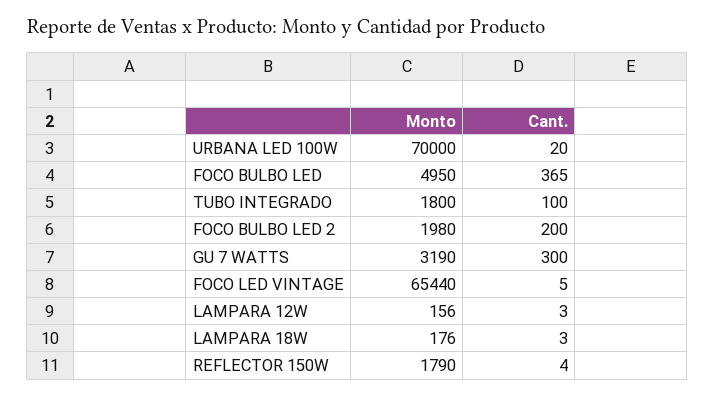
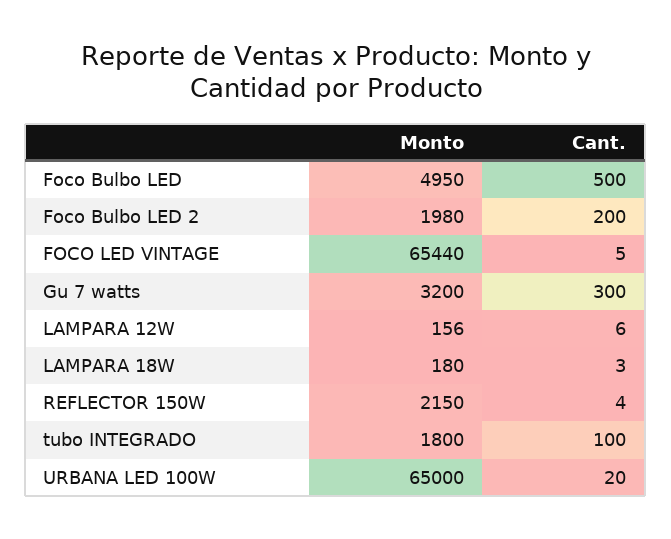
Monto, URBANA LED 100W: 70000 -> 65000
Cant., FOCO BULBO LED: 365 -> 500
Monto, GU 7 WATTS: 3190 -> 3200
Cant., LAMPARA 12W: 3 -> 6
Monto, LAMPARA 18W: 176 -> 180
Monto, REFLECTOR 150W: 1790 -> 2150

